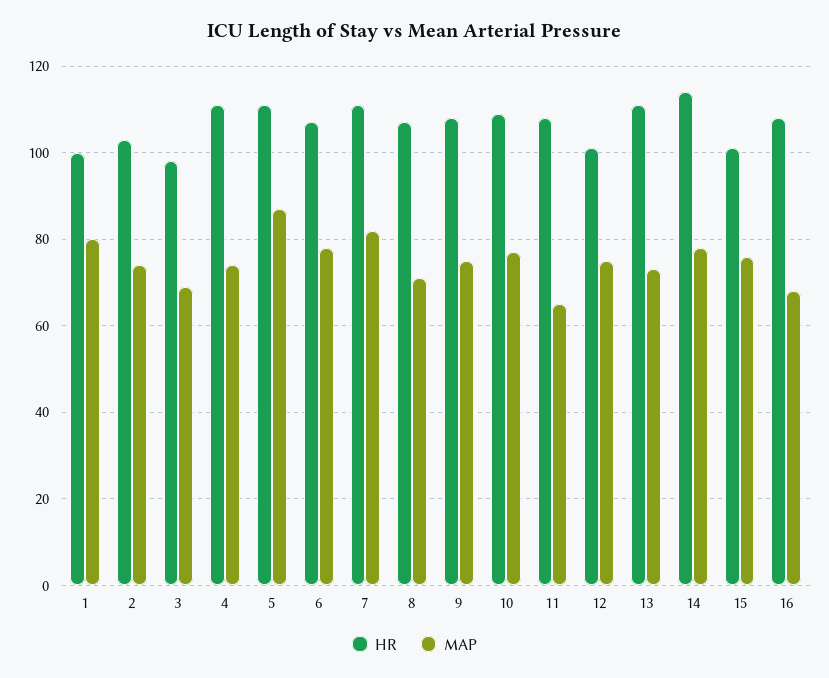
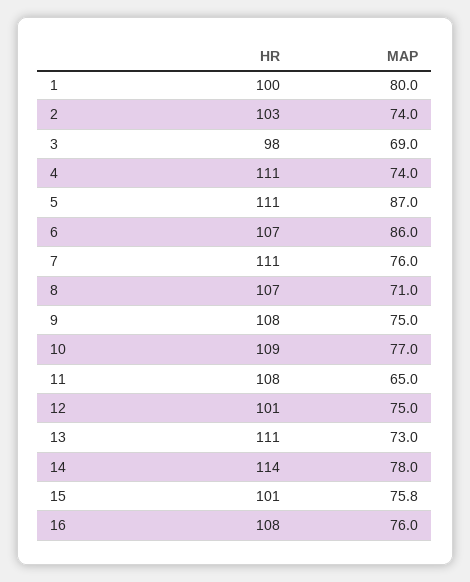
MAP, 6: 78 -> 86
MAP, 7: 82 -> 76
MAP, 16: 68 -> 76

